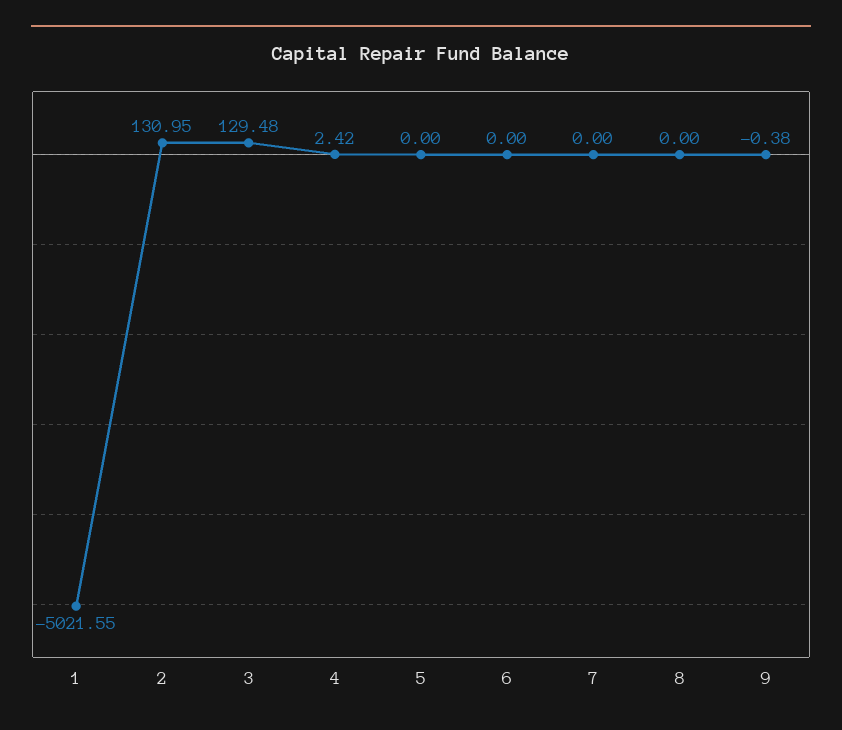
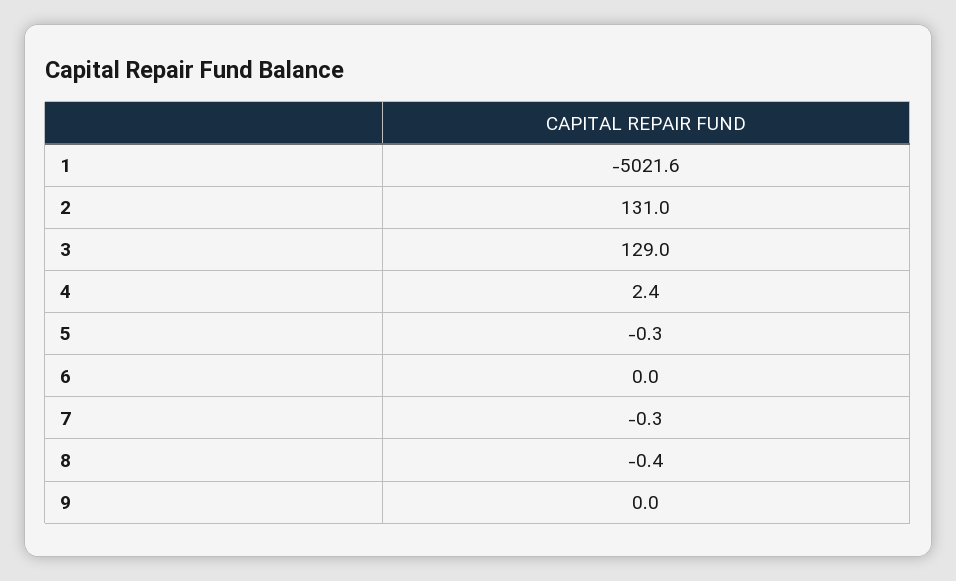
3: 129.48 -> 129
5: 0 -> -0.3
7: 0 -> -0.3
8: 0 -> -0.4
9: -0.38 -> 0

